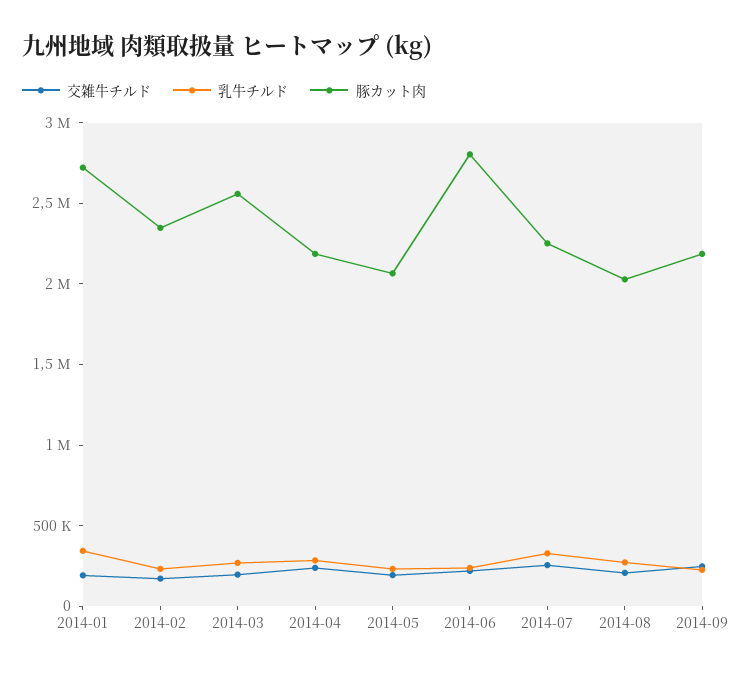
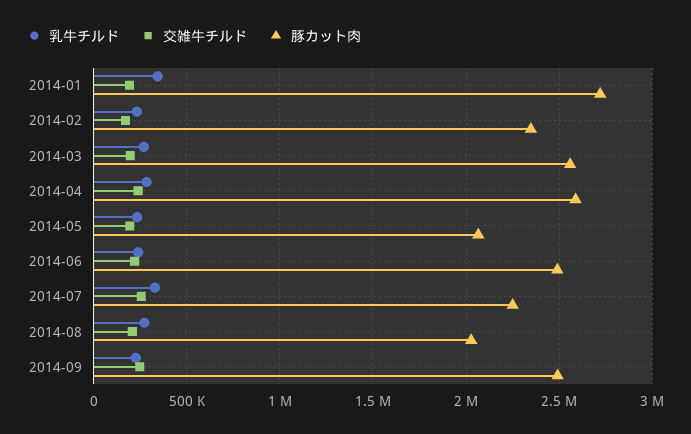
豚カット肉, 2014-04: 2200000 -> 2600000
豚カット肉, 2014-06: 2800000 -> 2500000
豚カット肉, 2014-09: 2200000 -> 2500000

